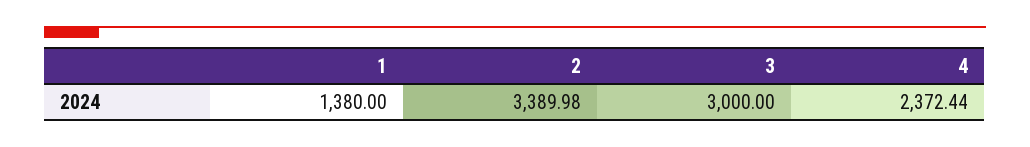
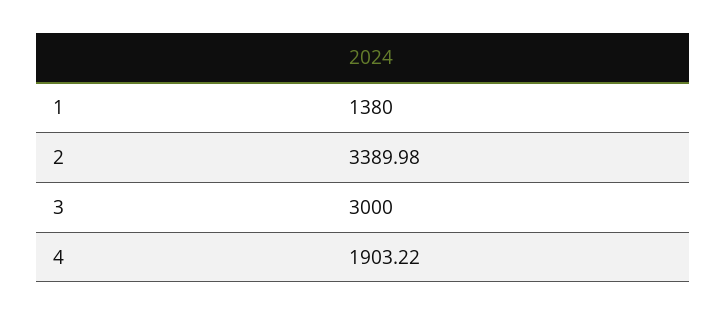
4: 2372.44 -> 1903.22

